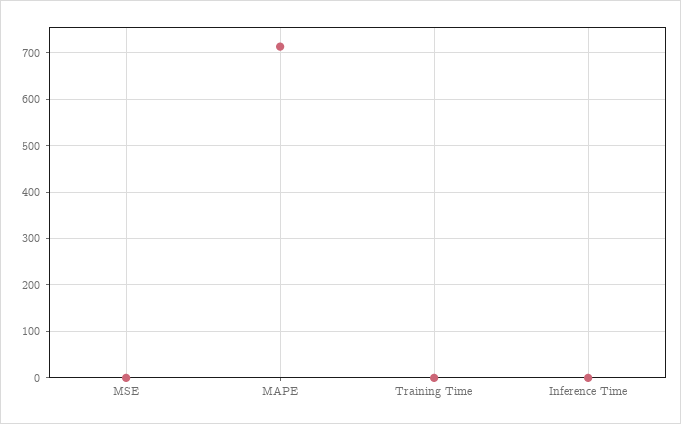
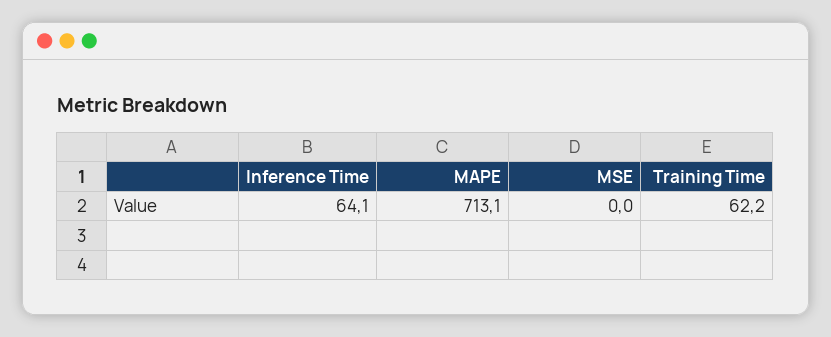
Training Time: 0 -> 62.2
Inference Time: 0 -> 64.1

